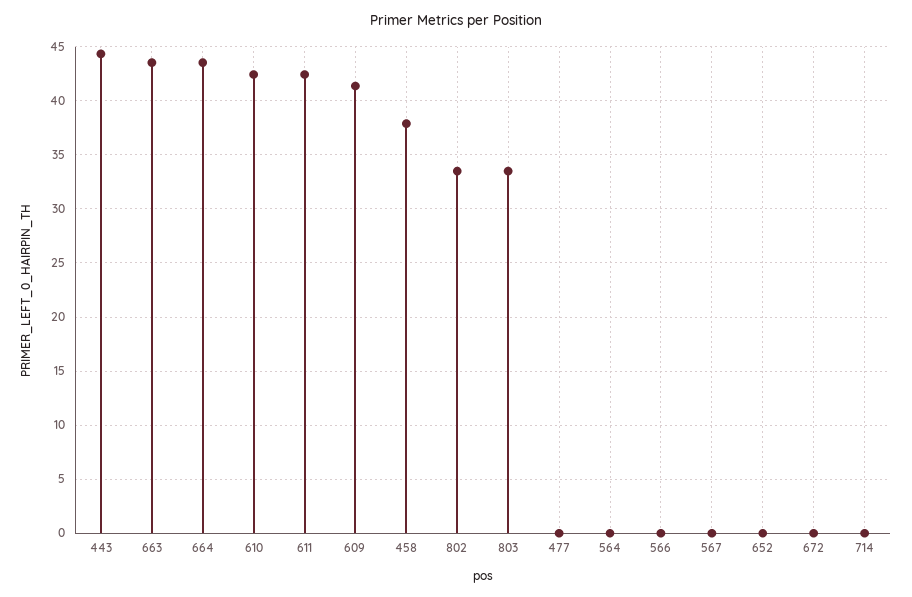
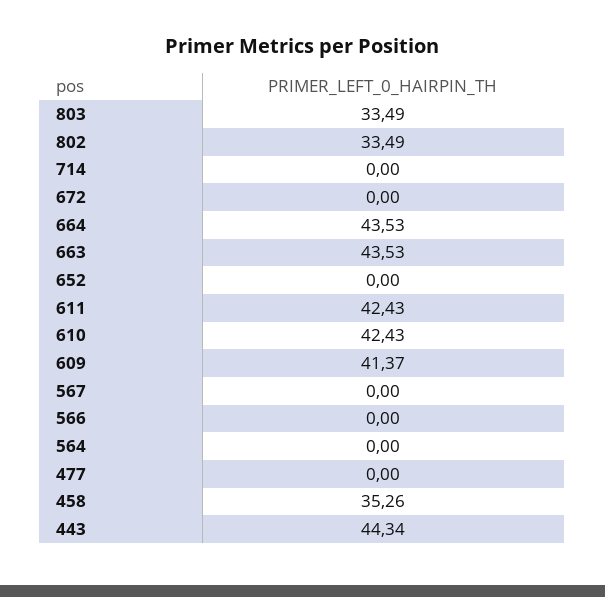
458: 38 -> 35.26

